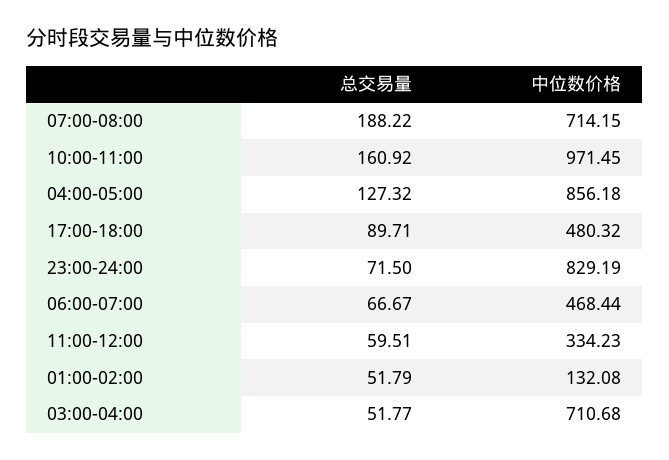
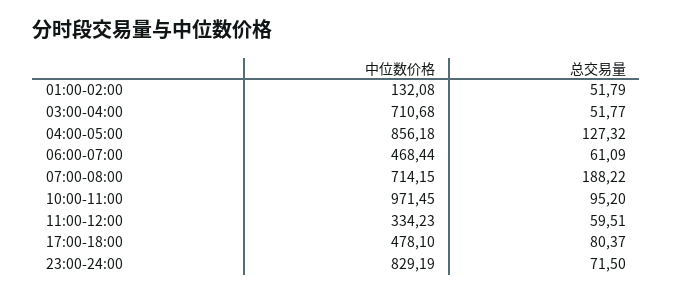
总交易量, 10:00-11:00: 160.92 -> 95.2
总交易量, 17:00-18:00: 89.71 -> 80.37
中位数价格, 17:00-18:00: 480.32 -> 478.1
总交易量, 06:00-07:00: 66.67 -> 61.09

